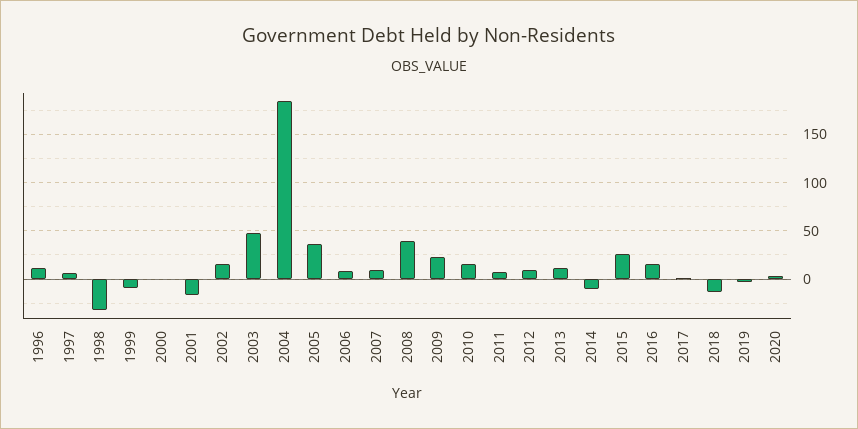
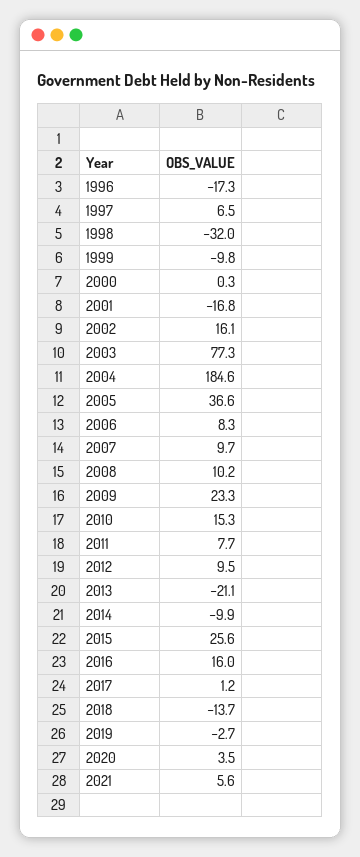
1996: 10 -> -17.3
2003: 50 -> 77.3
2008: 40 -> 10.2
2013: 10 -> -21.1
2021: none -> 5.6

